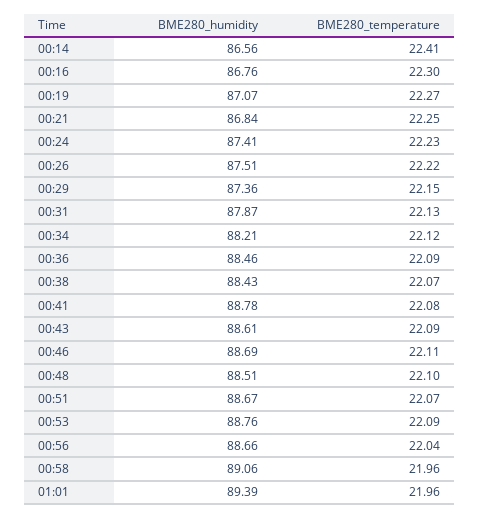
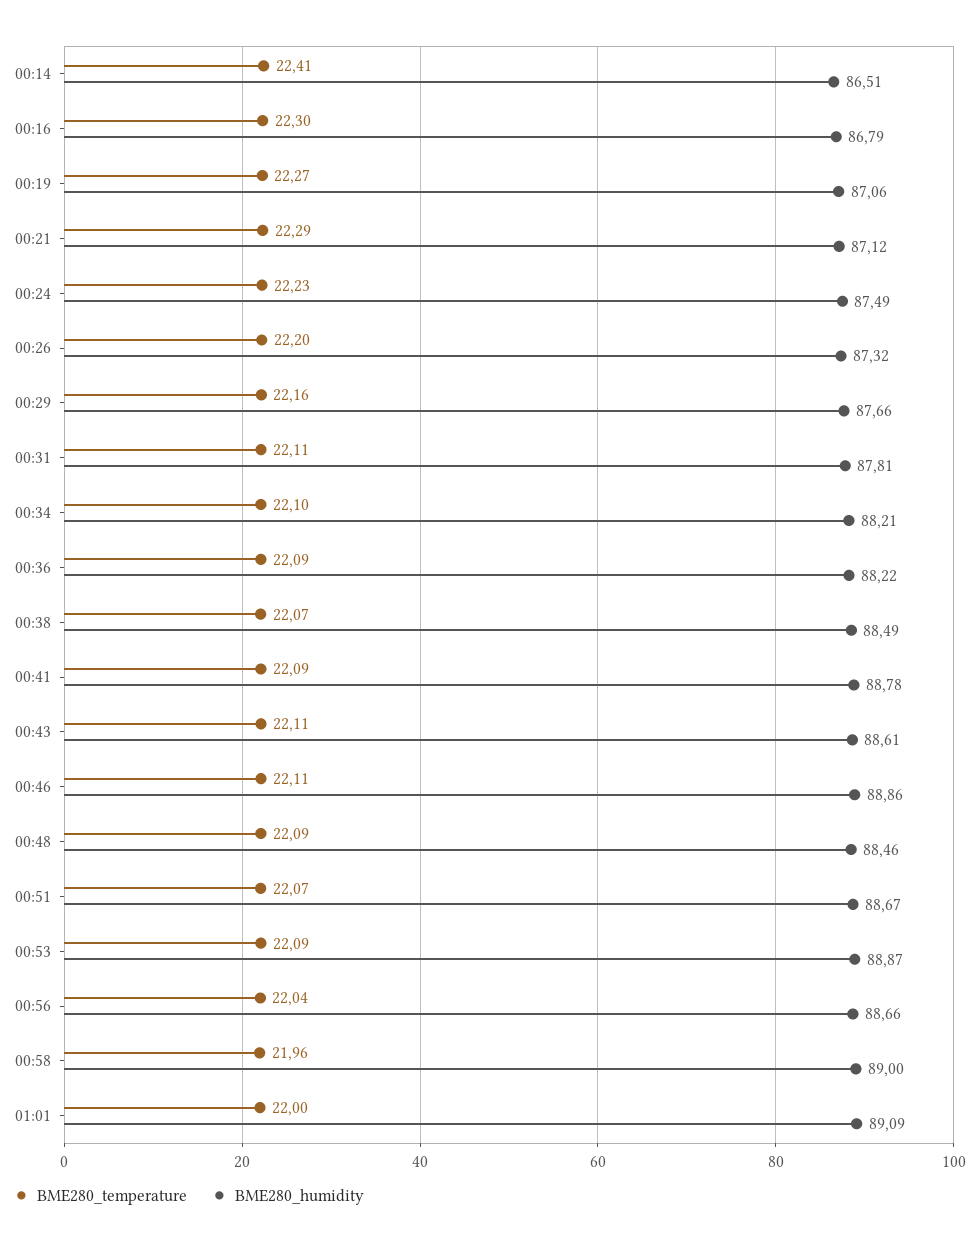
BME280_humidity, 00:14: 86.56 -> 86.51
BME280_humidity, 00:16: 86.76 -> 86.79
BME280_humidity, 00:19: 87.07 -> 87.06
BME280_humidity, 00:21: 86.84 -> 87.12
BME280_temperature, 00:21: 22.25 -> 22.29
BME280_humidity, 00:24: 87.41 -> 87.49
BME280_humidity, 00:26: 87.51 -> 87.32
BME280_temperature, 00:26: 22.22 -> 22.2
BME280_humidity, 00:29: 87.36 -> 87.66
BME280_temperature, 00:29: 22.15 -> 22.16
BME280_humidity, 00:31: 87.87 -> 87.81
BME280_temperature, 00:31: 22.13 -> 22.11
BME280_temperature, 00:34: 22.12 -> 22.1
BME280_humidity, 00:36: 88.46 -> 88.22
BME280_humidity, 00:38: 88.43 -> 88.49
BME280_temperature, 00:41: 22.08 -> 22.09
BME280_temperature, 00:43: 22.09 -> 22.11
BME280_humidity, 00:46: 88.69 -> 88.86
BME280_humidity, 00:48: 88.51 -> 88.46
BME280_temperature, 00:48: 22.1 -> 22.09
BME280_humidity, 00:53: 88.76 -> 88.87
BME280_humidity, 00:58: 89.06 -> 89
BME280_humidity, 01:01: 89.39 -> 89.09
BME280_temperature, 01:01: 21.96 -> 22

